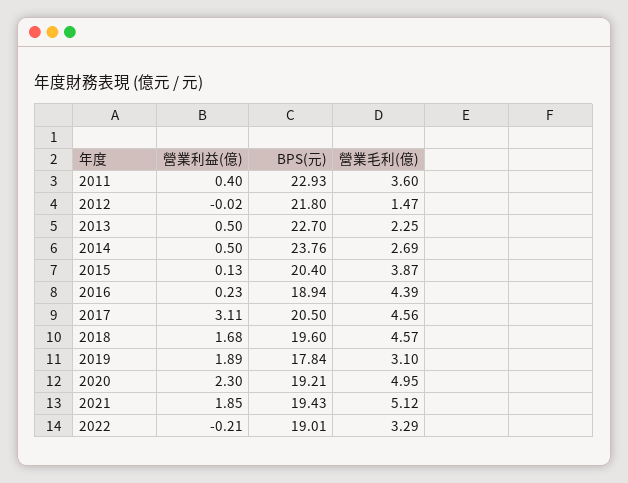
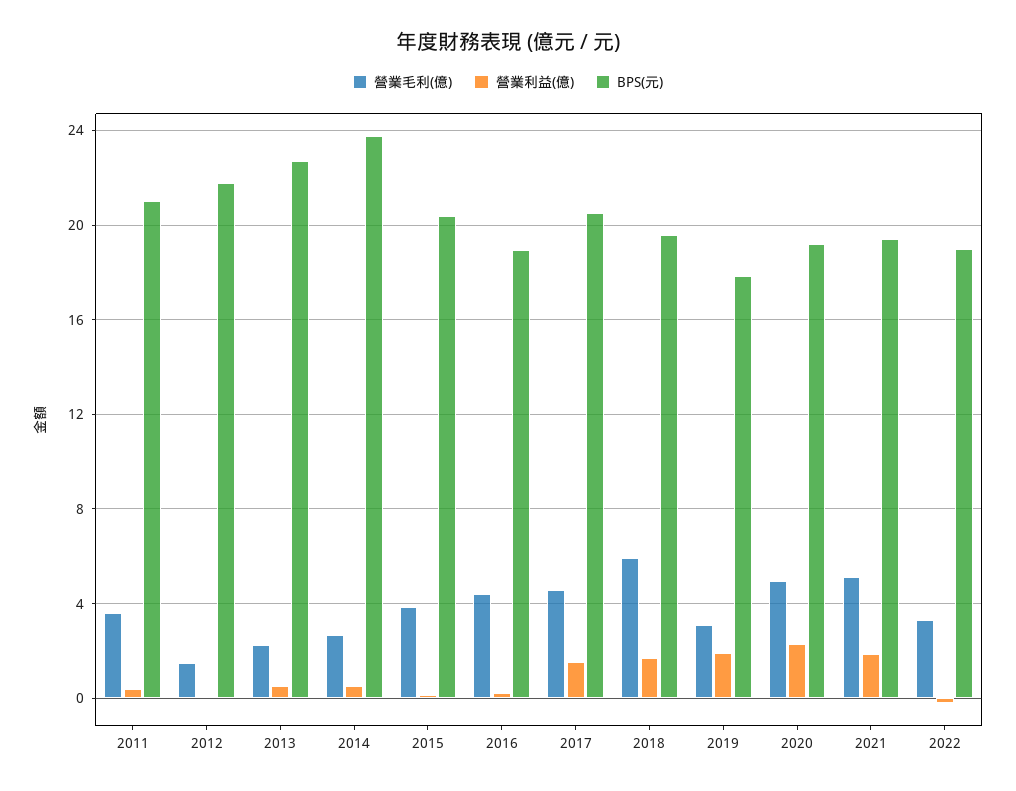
BPS(元), 2011: 22.93 -> 21
營業利益(億), 2017: 3.11 -> 1.5
營業毛利(億), 2018: 4.57 -> 6

